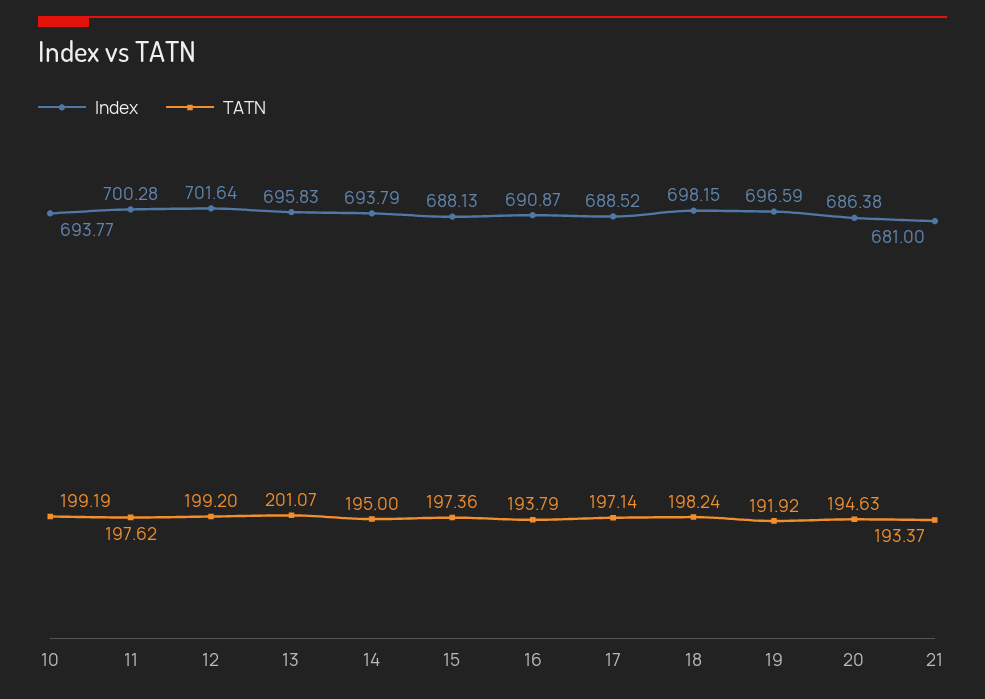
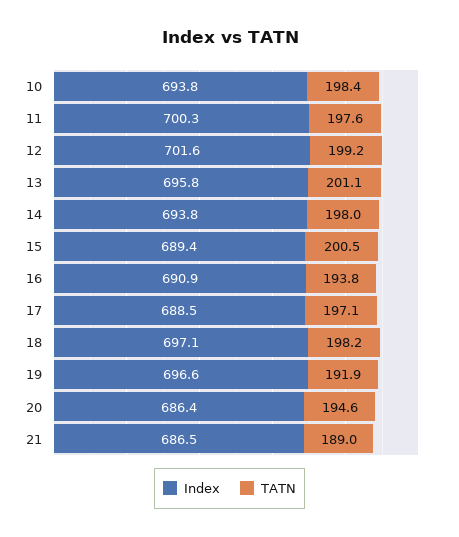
TATN, 10: 199.19 -> 198.4
TATN, 14: 195 -> 198
Index, 15: 688.13 -> 689.4
TATN, 15: 197.36 -> 200.5
Index, 18: 698.15 -> 697.1
Index, 21: 681 -> 686.5
TATN, 21: 193.37 -> 189

